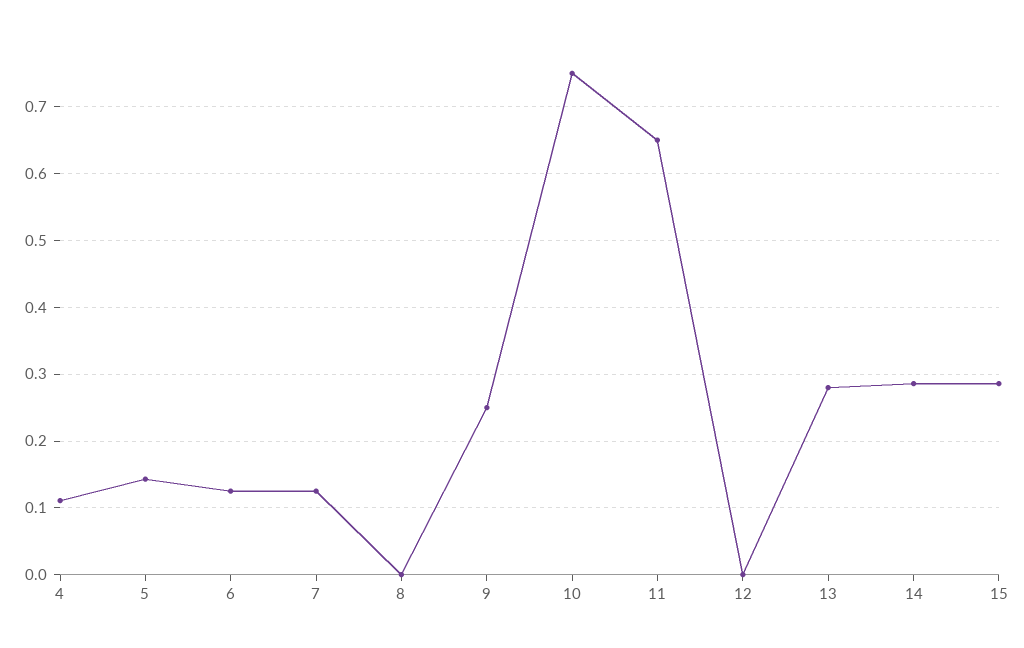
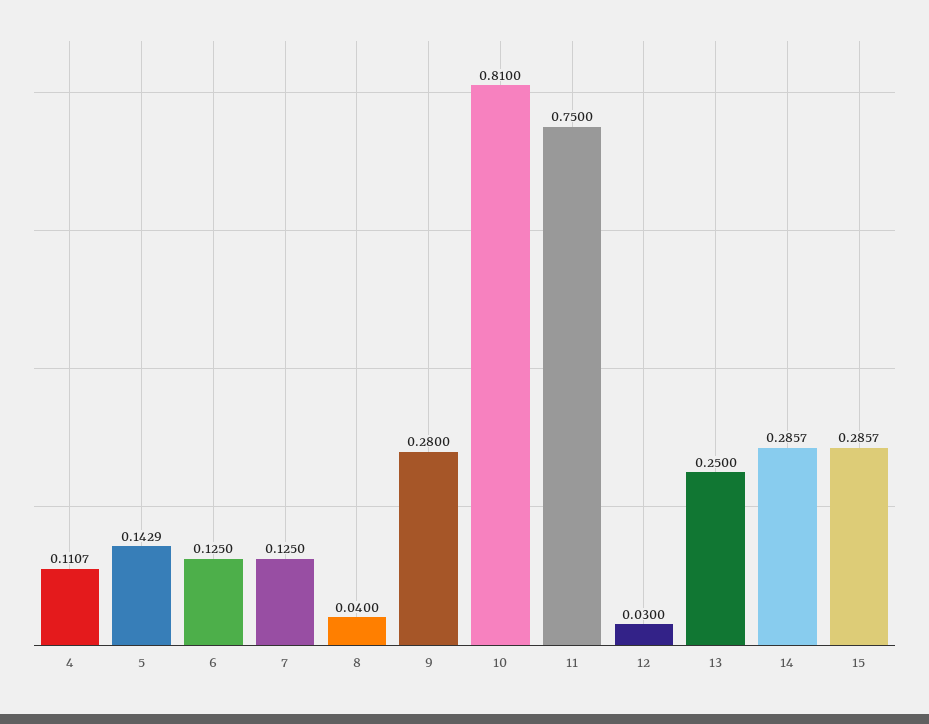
8: 0 -> 0.04
9: 0.25 -> 0.28
10: 0.75 -> 0.81
11: 0.65 -> 0.75
12: 0 -> 0.03
13: 0.28 -> 0.25

